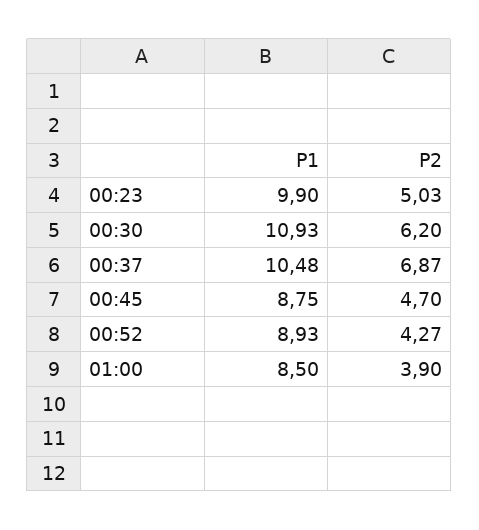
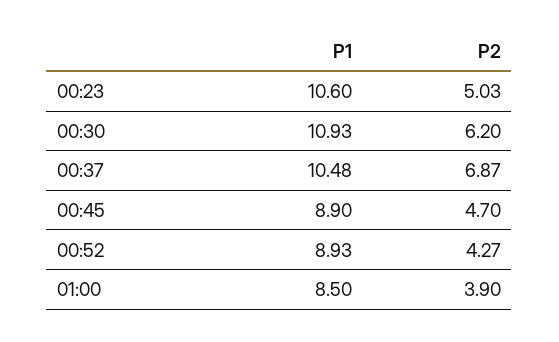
P1, 00:23: 9.9 -> 10.6
P1, 00:45: 8.75 -> 8.9

